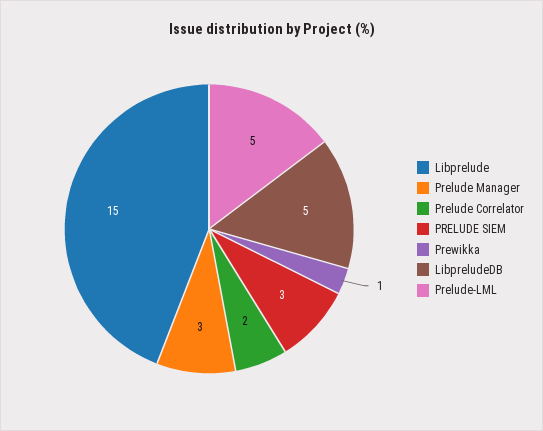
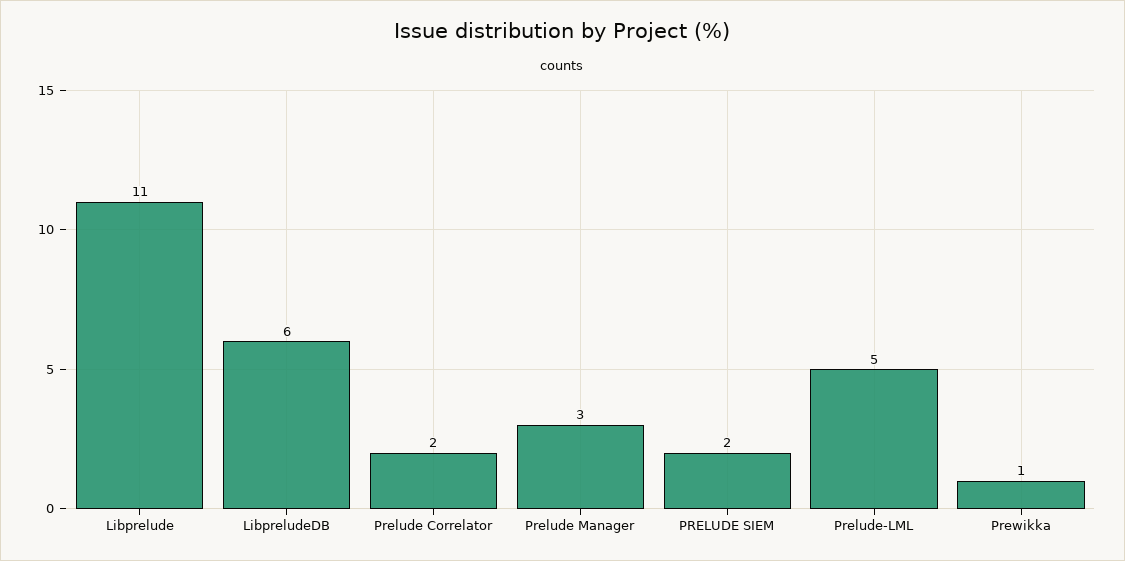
Libprelude: 15 -> 11
PRELUDE SIEM: 3 -> 2
LibpreludeDB: 5 -> 6

